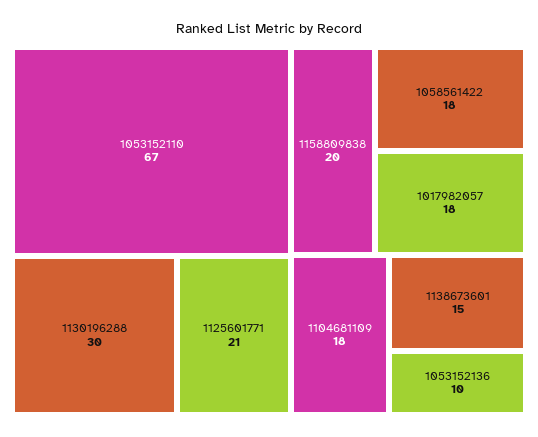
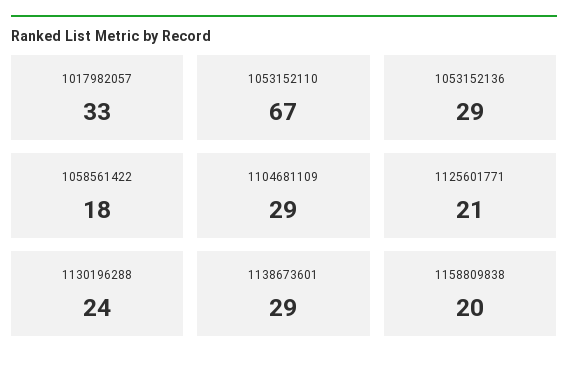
1130196288: 30 -> 24
1017982057: 18 -> 33
1104681109: 18 -> 29
1138673601: 15 -> 29
1053152136: 10 -> 29

